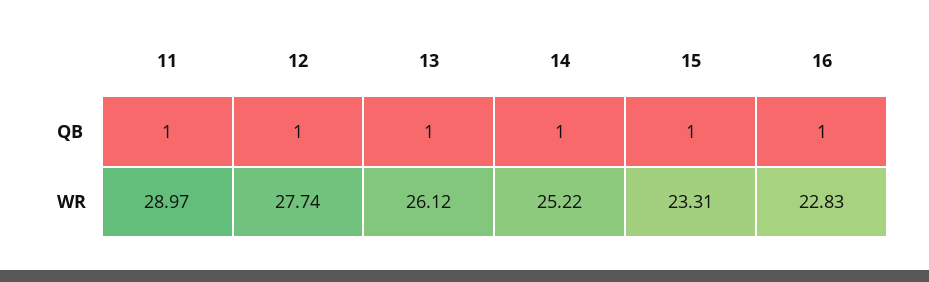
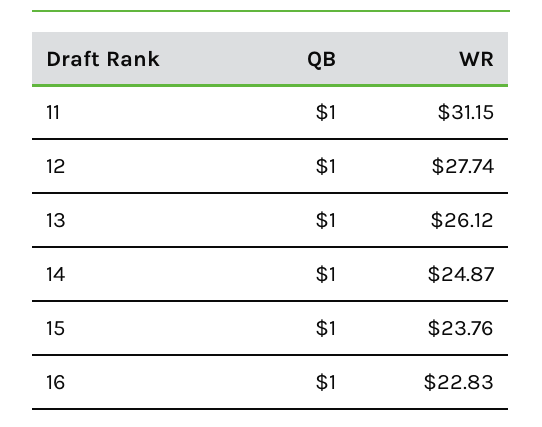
11, WR: 28.97 -> 31.15
14, WR: 25.22 -> 24.87
15, WR: 23.31 -> 23.76

